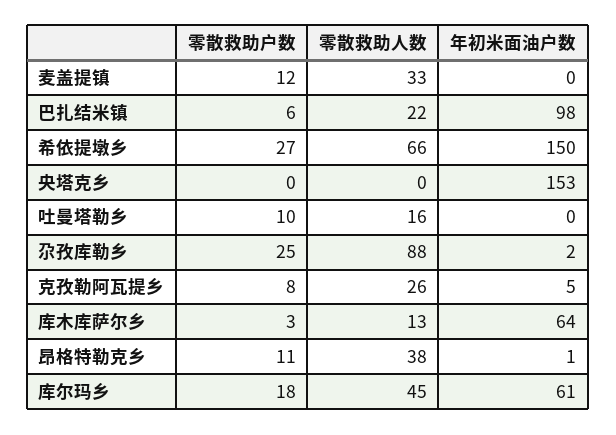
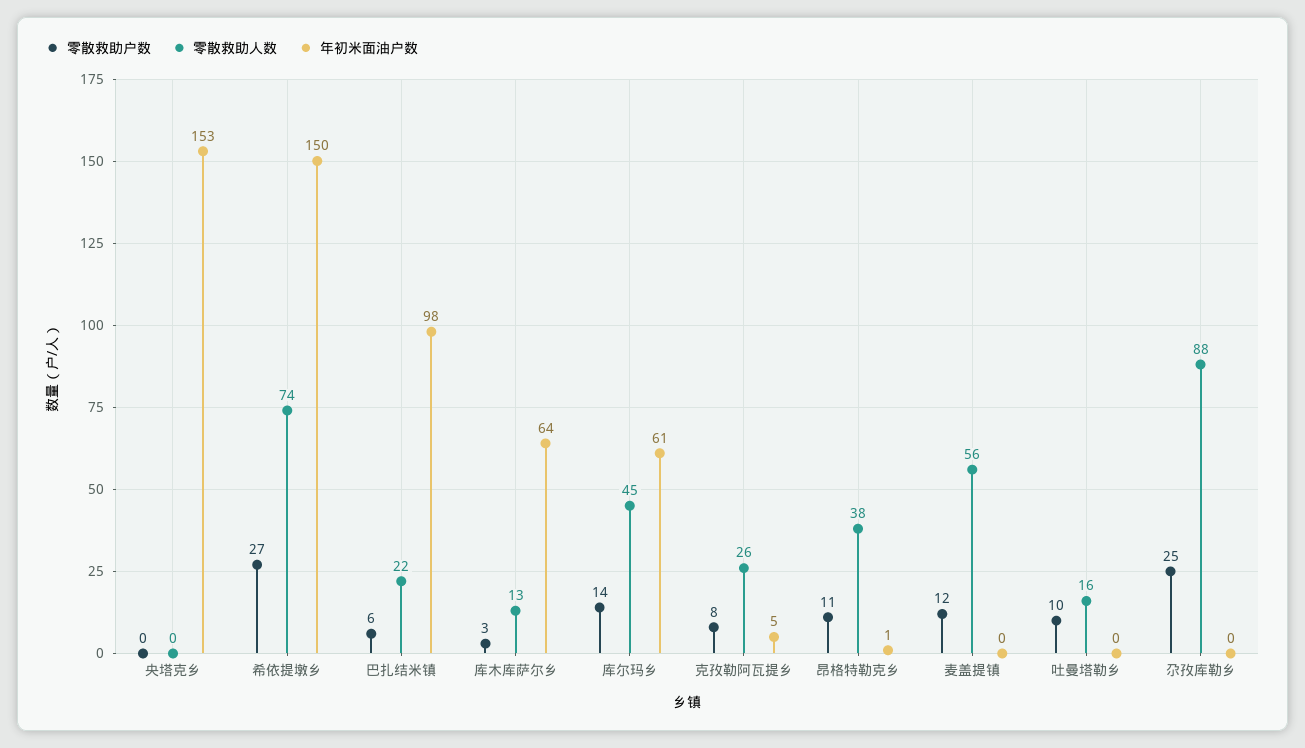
零散救助人数, 麦盖提镇: 33 -> 56
零散救助人数, 希依提墩乡: 66 -> 74
年初米面油户数, 尕孜库勒乡: 2 -> 0
零散救助户数, 库尔玛乡: 18 -> 14

